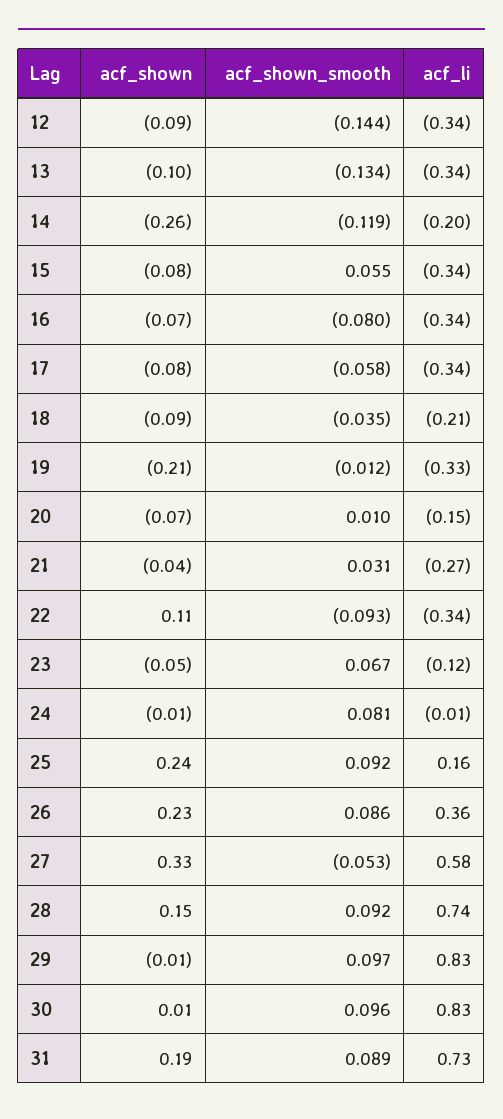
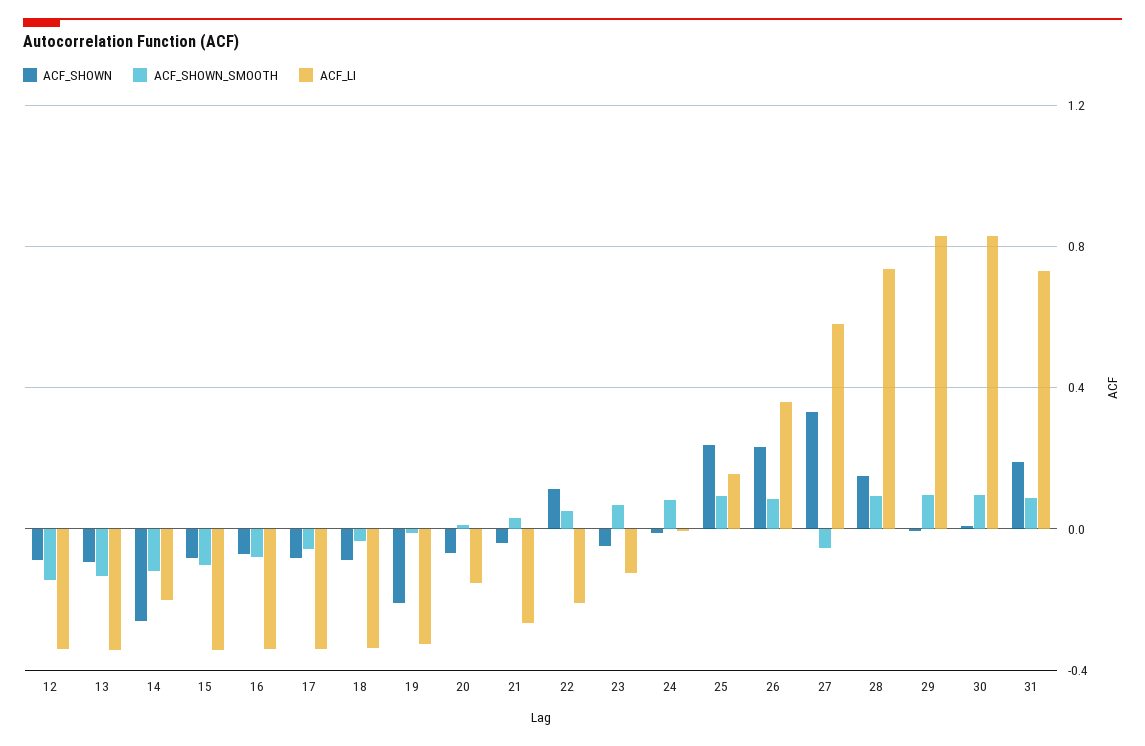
acf_shown_smooth, 15: 0.055 -> -0.1
acf_li, 18: -0.21 -> -0.35
acf_shown_smooth, 22: -0.093 -> 0.05
acf_li, 22: -0.34 -> -0.2

